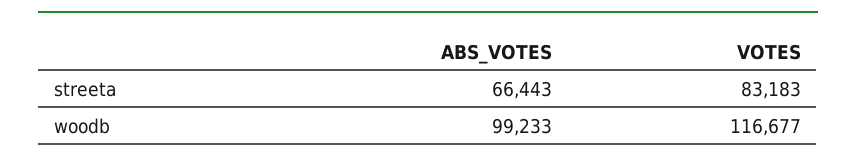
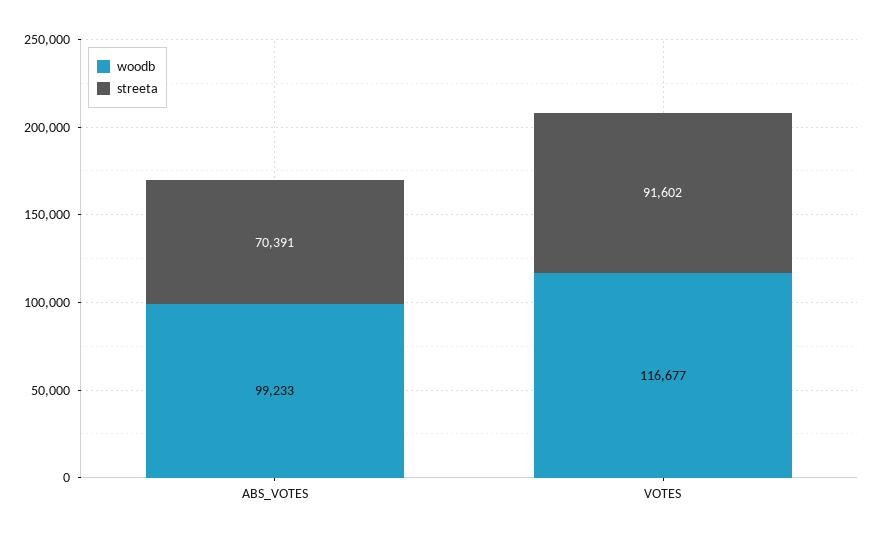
streeta, ABS_VOTES: 66443 -> 70391
streeta, VOTES: 83183 -> 91602

